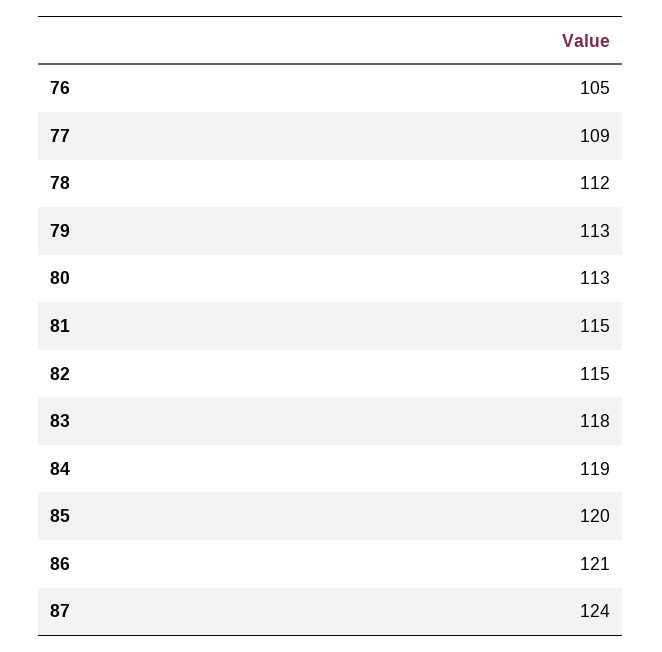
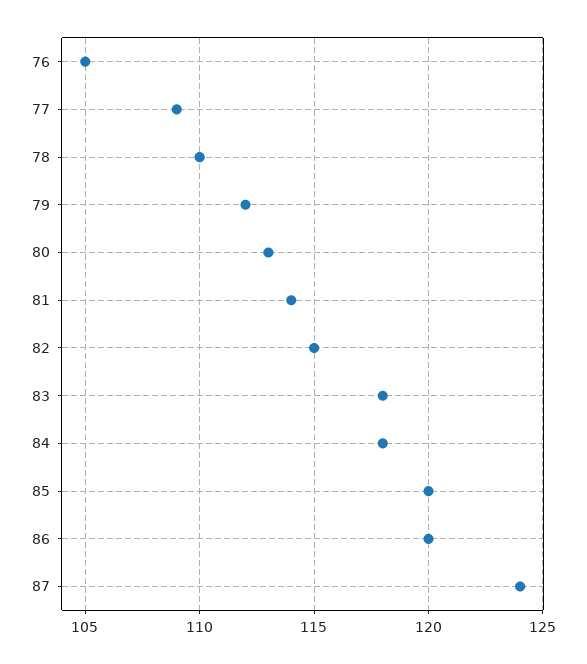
78: 112 -> 110
79: 113 -> 112
81: 115 -> 114
84: 119 -> 118
86: 121 -> 120

